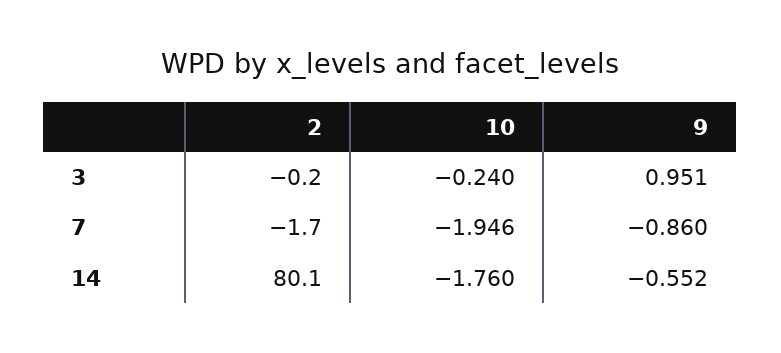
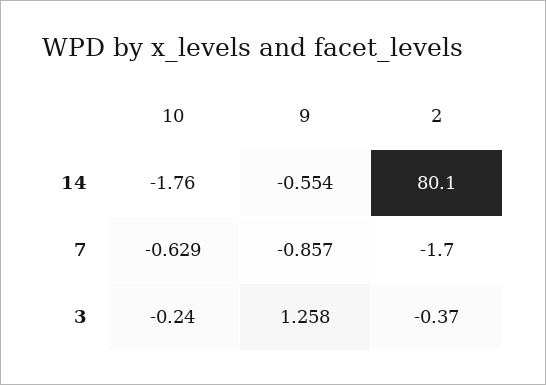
2, 3: -0.2 -> -0.37
9, 3: 0.951 -> 1.258
10, 7: -1.946 -> -0.629
9, 7: -0.86 -> -0.857
9, 14: -0.552 -> -0.554

